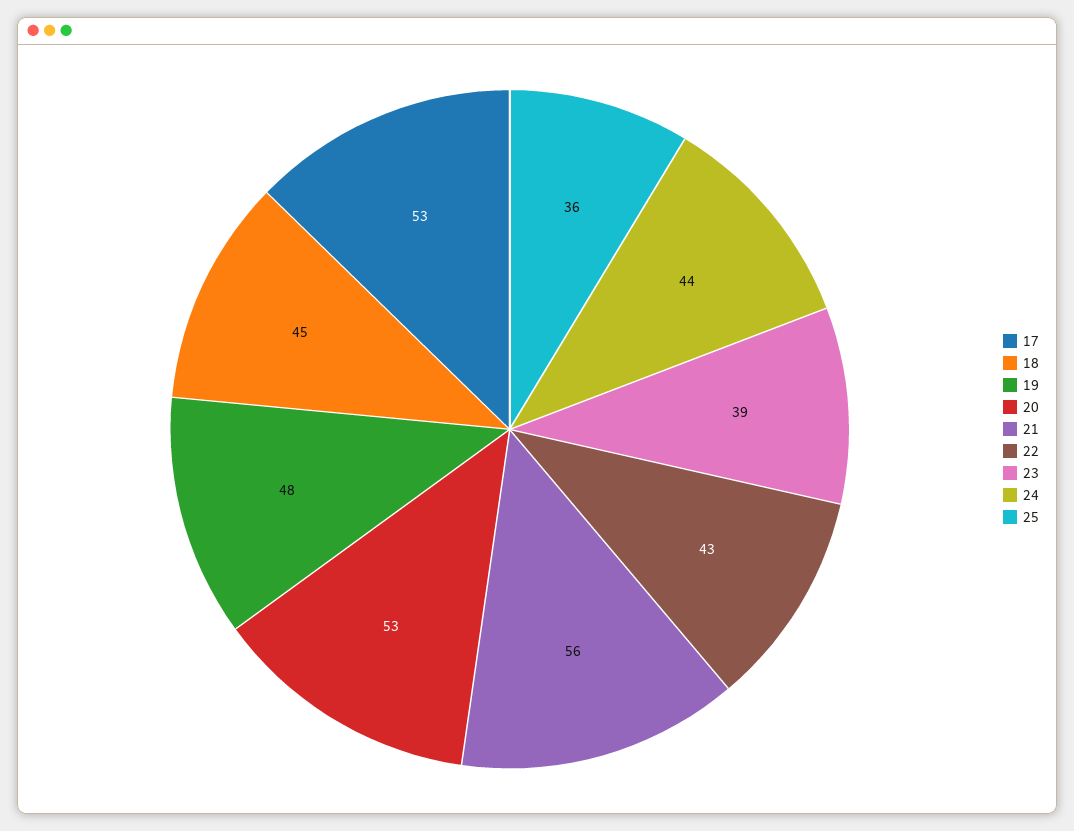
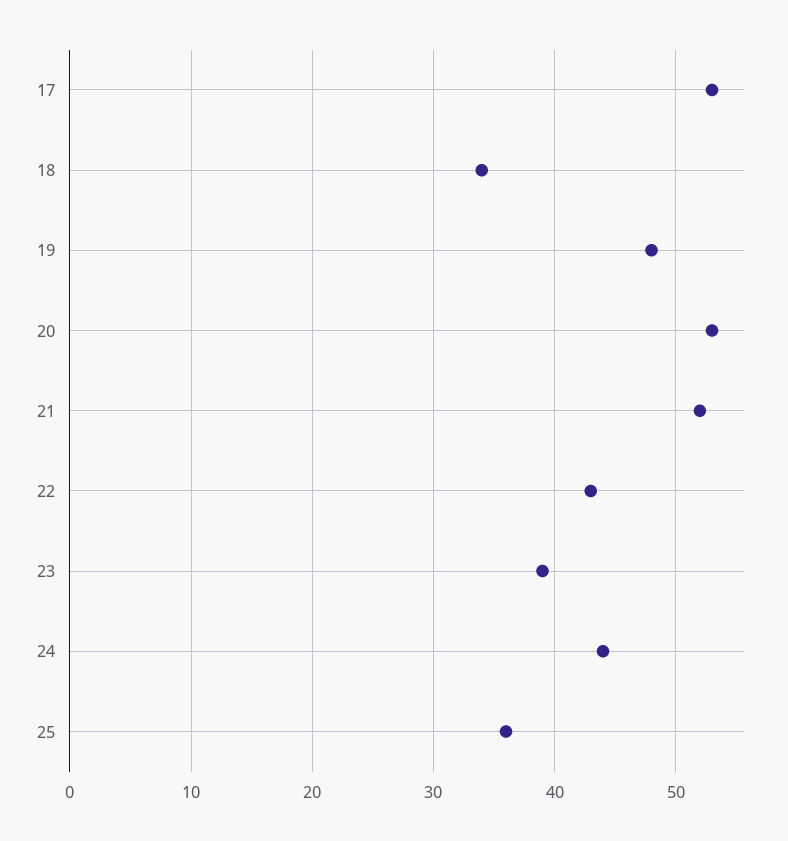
18: 45 -> 34
21: 56 -> 52

